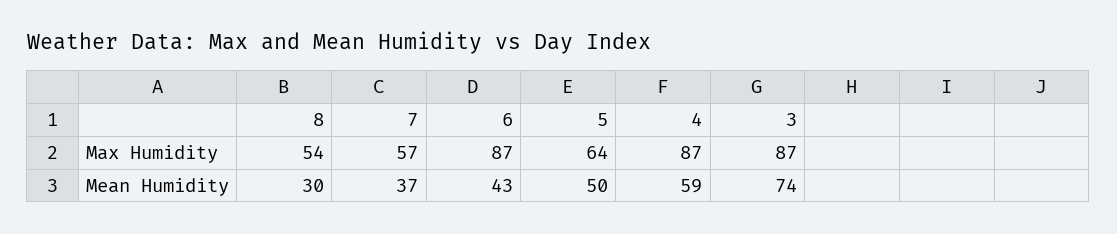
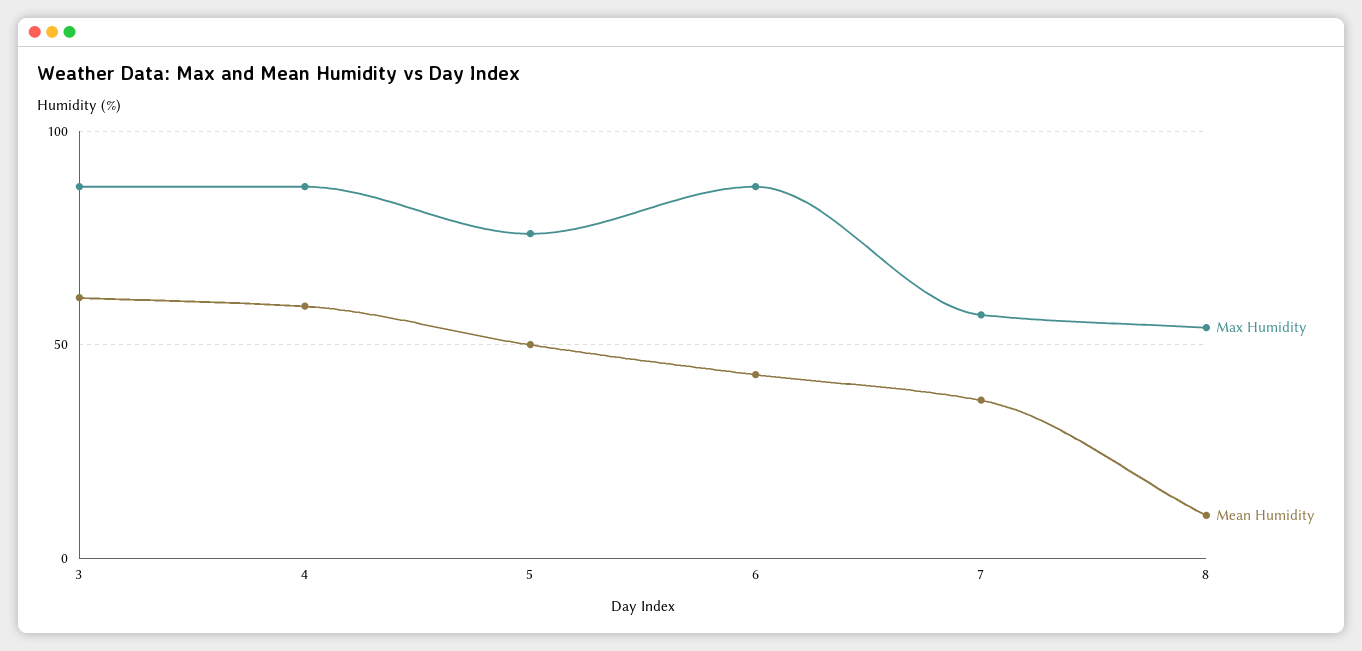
Max Humidity, 5: 64 -> 75
Mean Humidity, 8: 30 -> 10
Mean Humidity, 3: 74 -> 60

